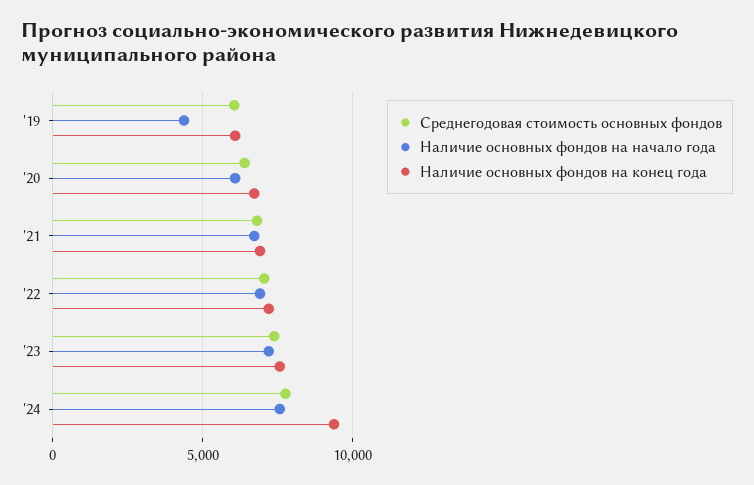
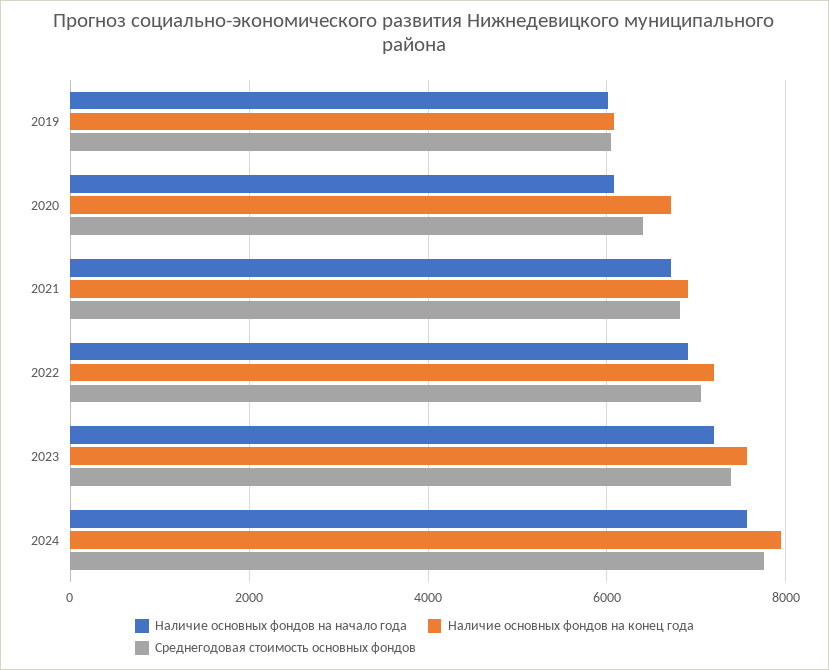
Наличие основных фондов на начало года, '19: 4500 -> 6000
Наличие основных фондов на конец года, '24: 9500 -> 8000

